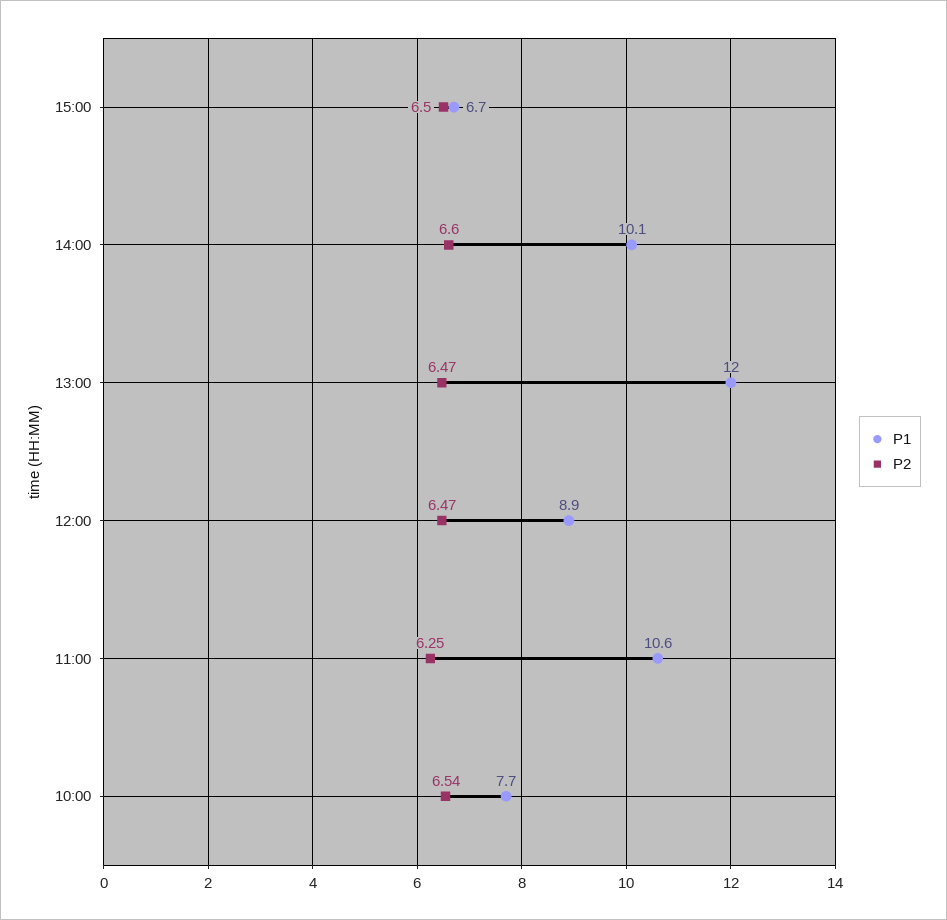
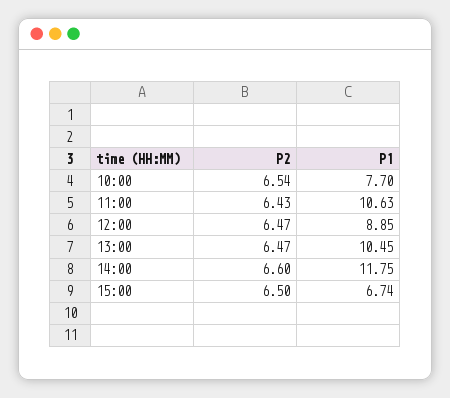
P1, 14:00: 10.1 -> 11.75
P1, 13:00: 12 -> 10.45
P2, 11:00: 6.25 -> 6.43

